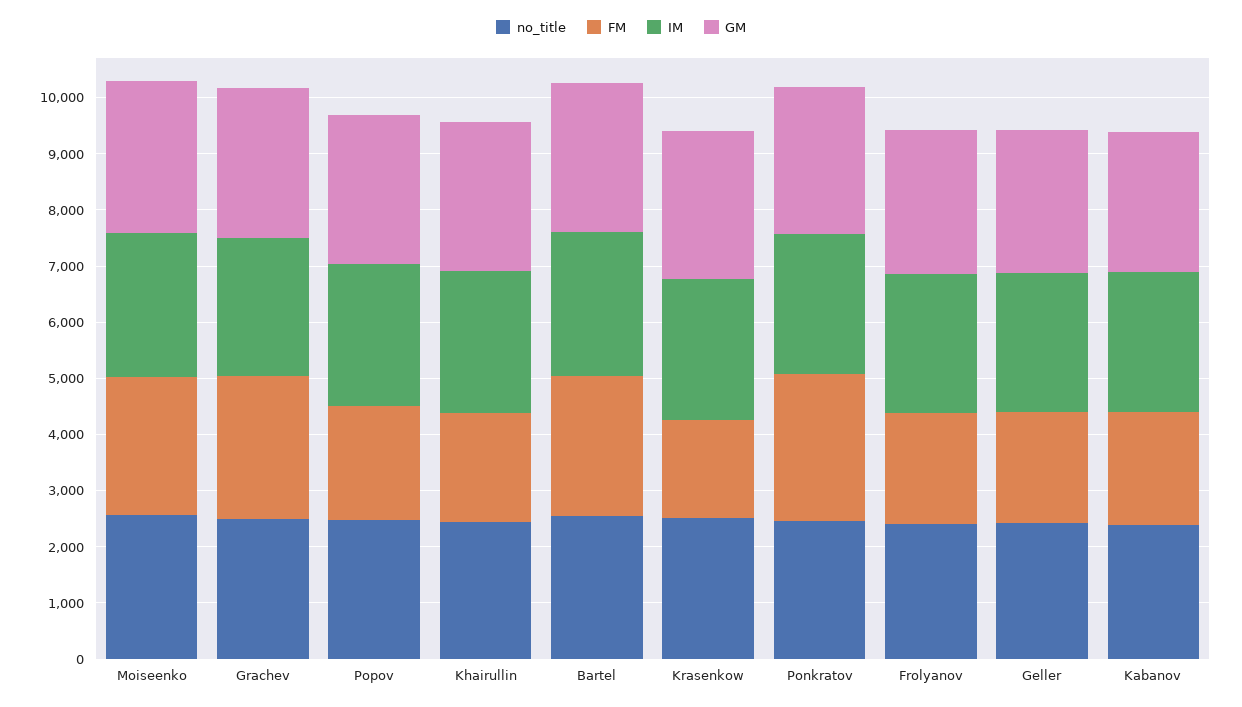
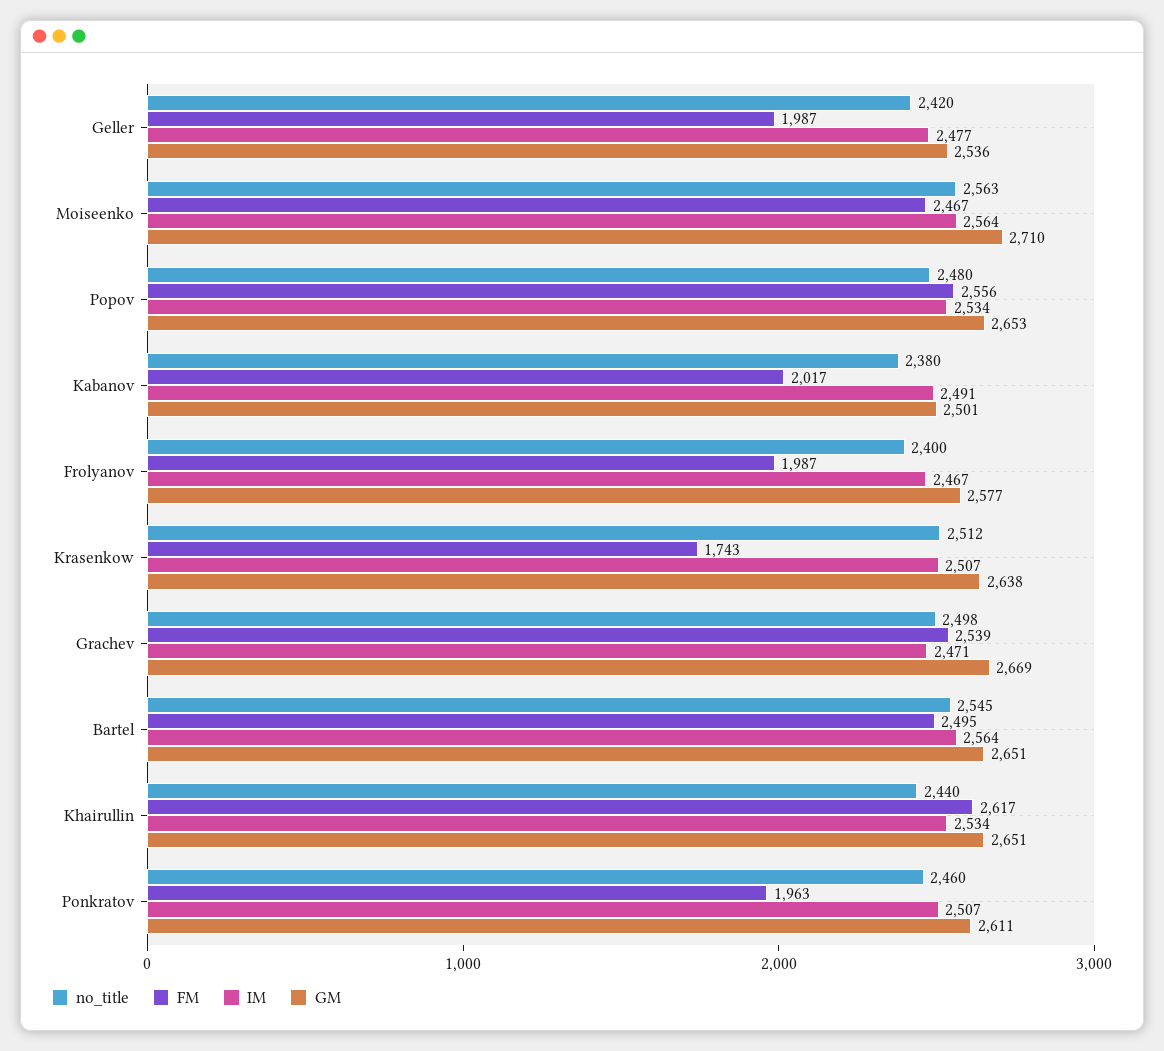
FM, Popov: 2000 -> 2556
FM, Khairullin: 2000 -> 2617
FM, Ponkratov: 2600 -> 1963

